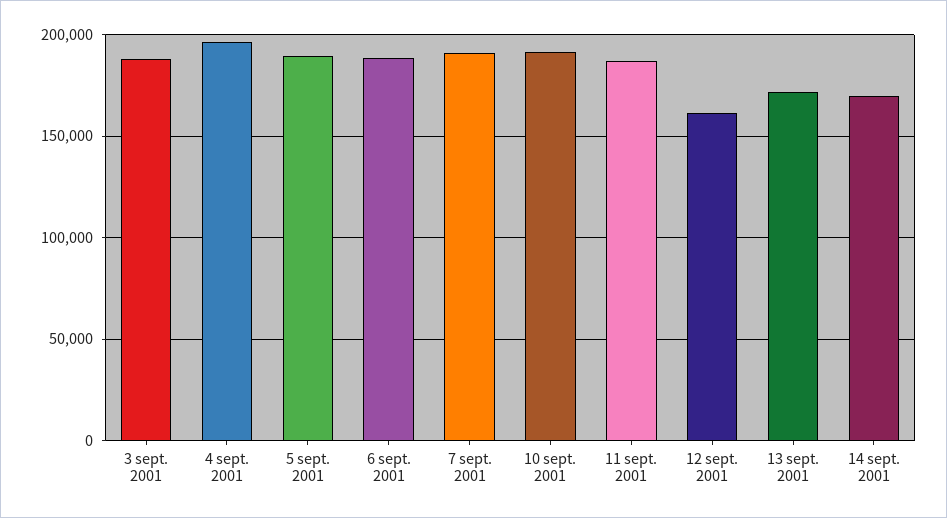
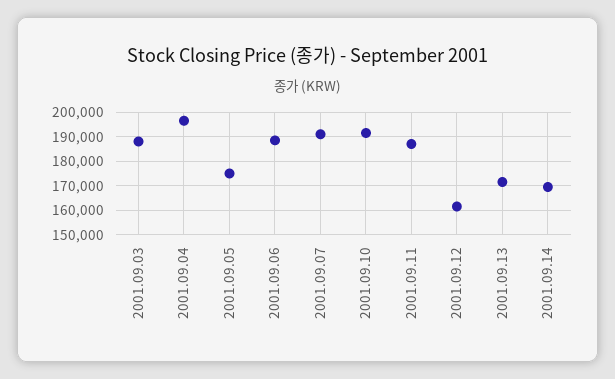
5 sept. 2001: 190000 -> 175000

